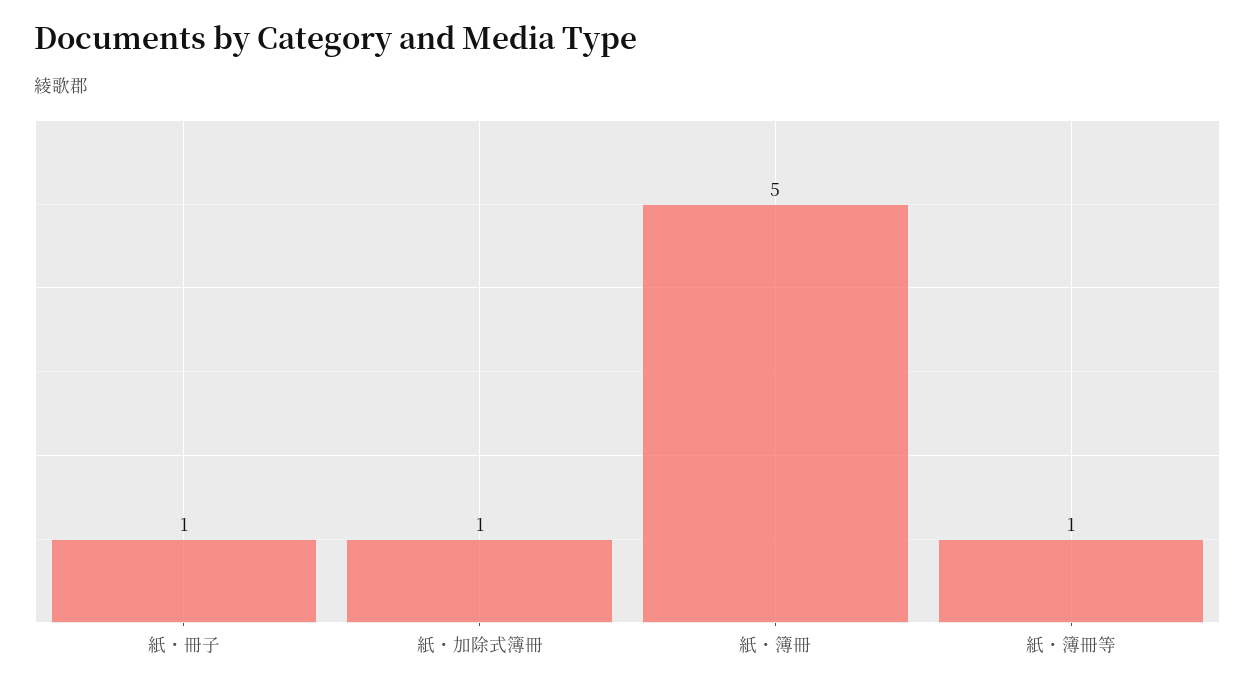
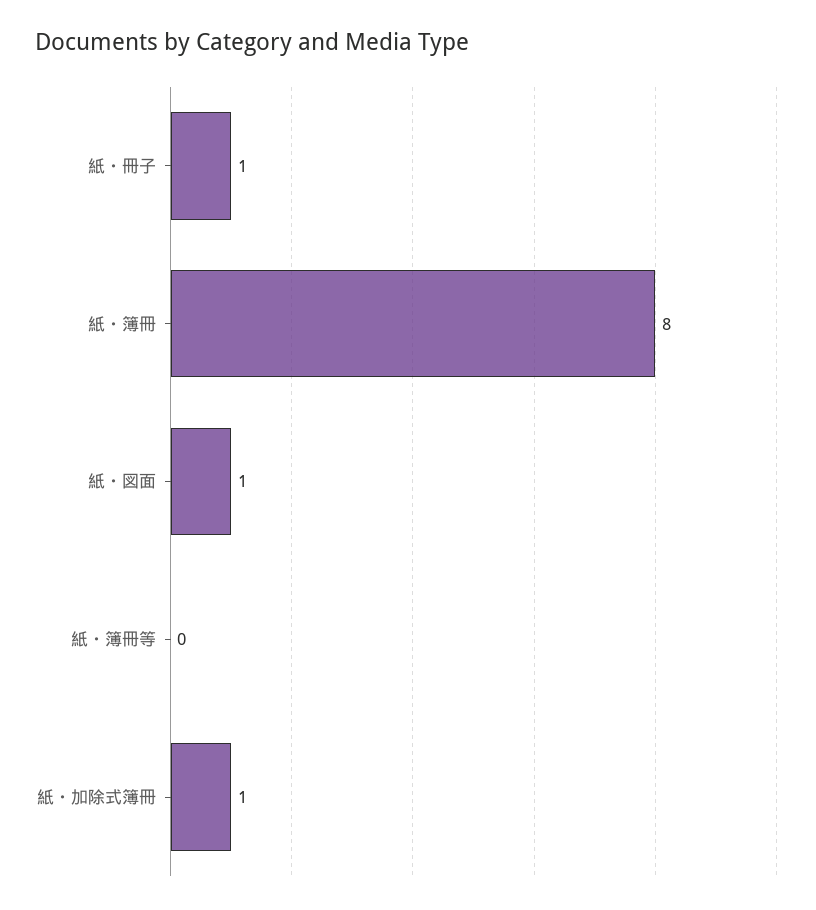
紙・簿冊: 5 -> 8
紙・簿冊等: 1 -> 0
紙・図面: none -> 1

